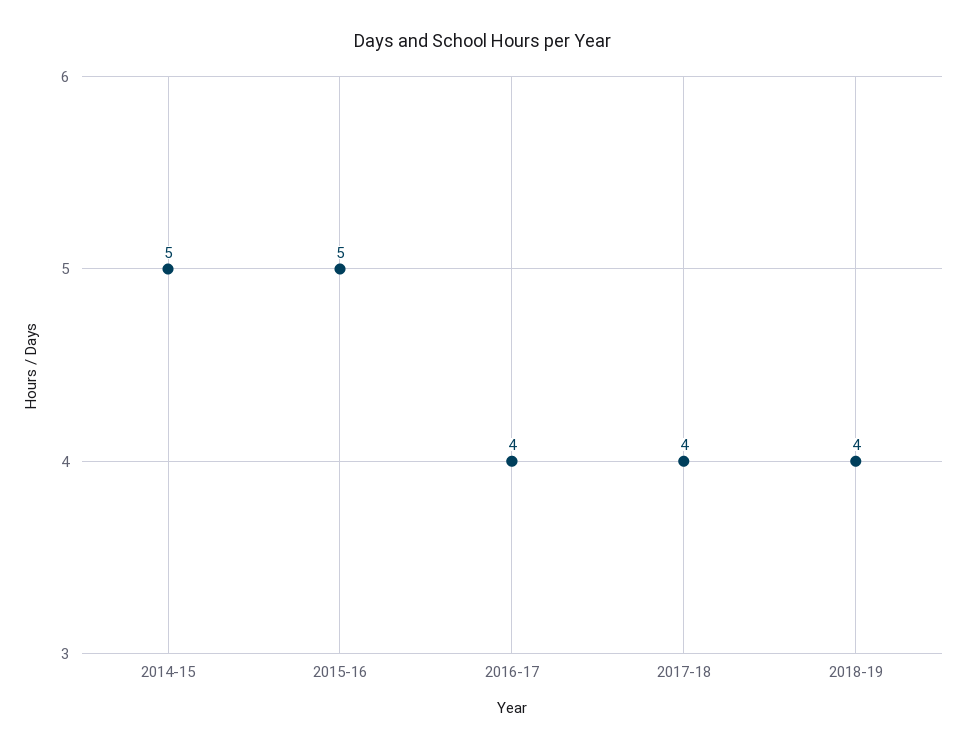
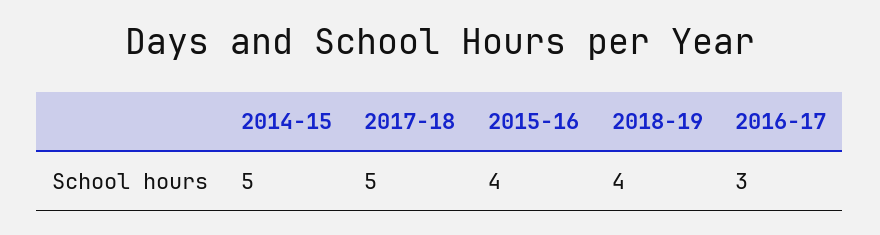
2015-16: 5 -> 4
2016-17: 4 -> 3
2017-18: 4 -> 5

